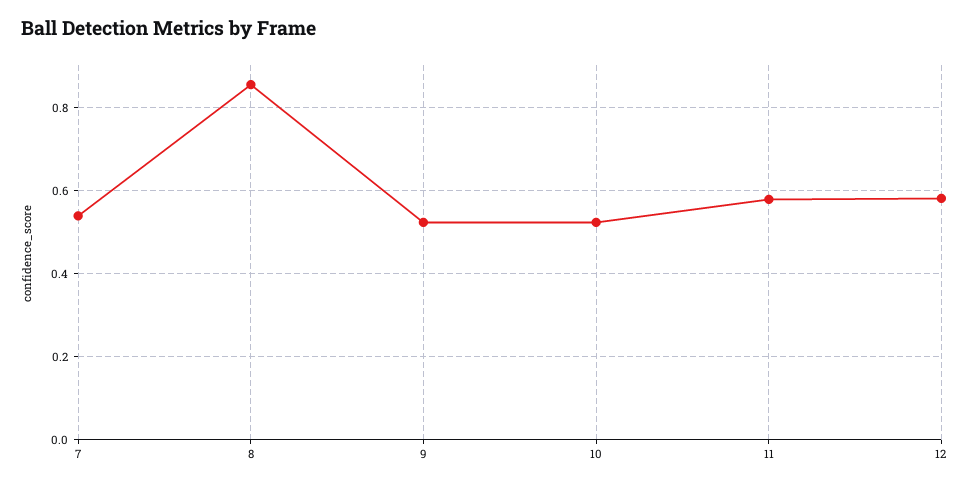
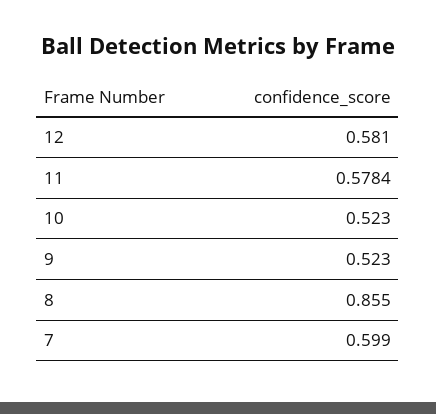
7: 0.54 -> 0.599

